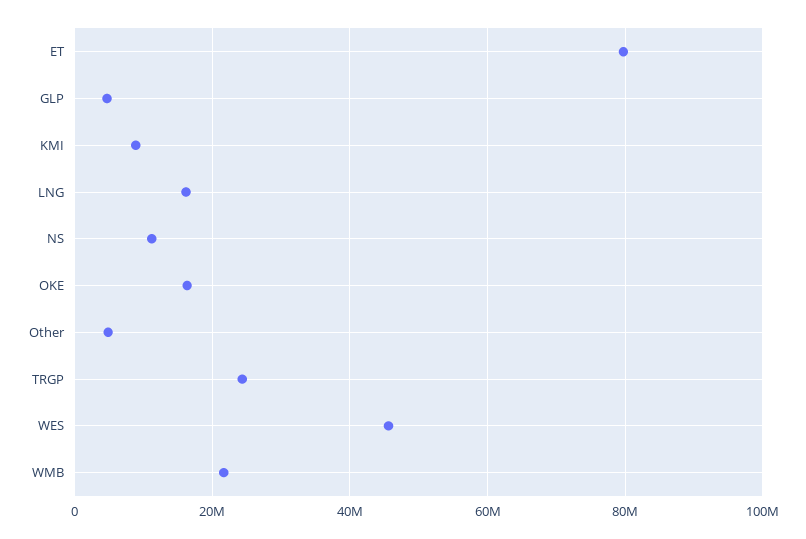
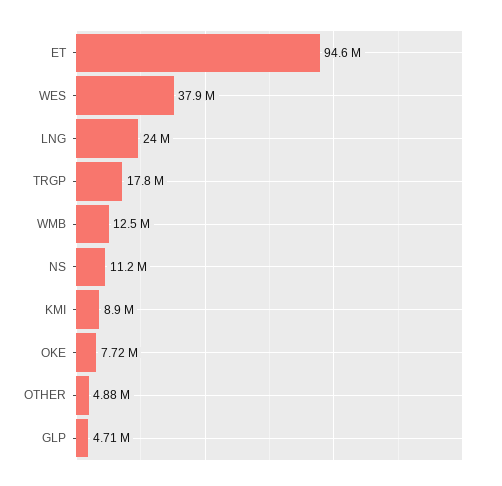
ET: 80000000 -> 94600000
LNG: 16000000 -> 24000000
OKE: 16000000 -> 7720000
TRGP: 24000000 -> 17800000
WES: 46000000 -> 37900000
WMB: 22000000 -> 12500000

